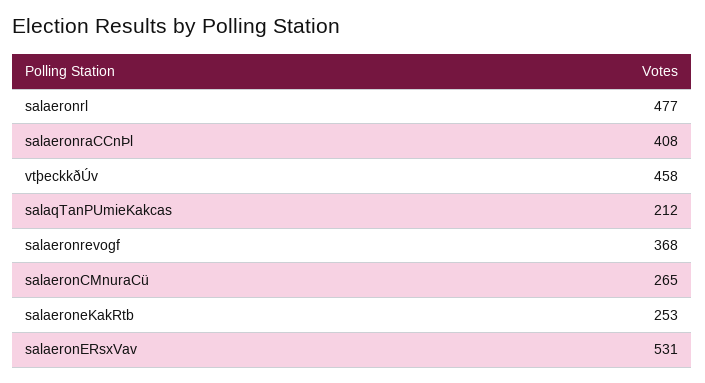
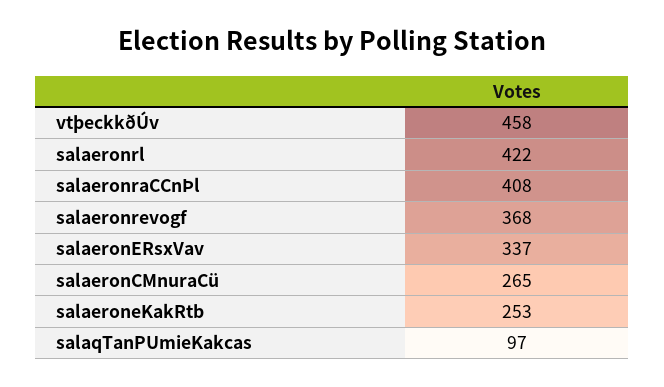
salaeronrl: 477 -> 422
salaqTanPUmieKakcas: 212 -> 97
salaeronERsxVav: 531 -> 337

